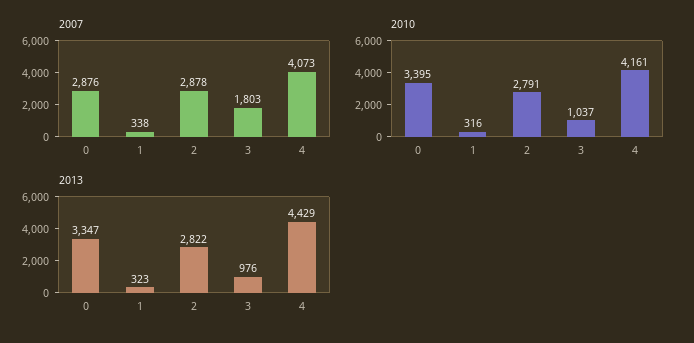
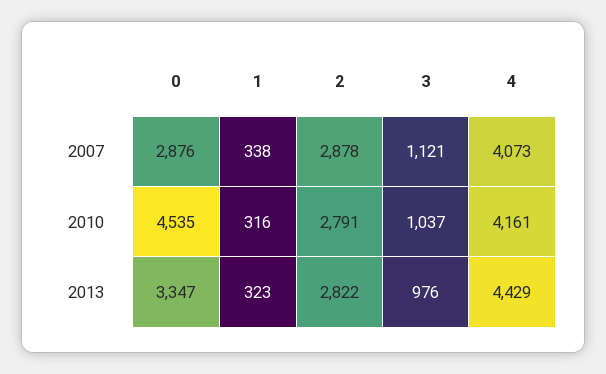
2007, 3: 1803 -> 1121
2010, 0: 3395 -> 4535

